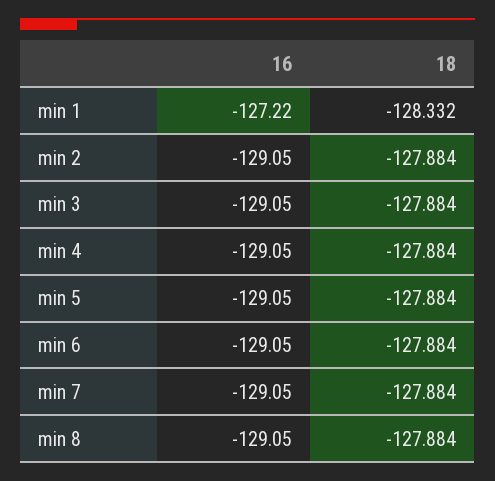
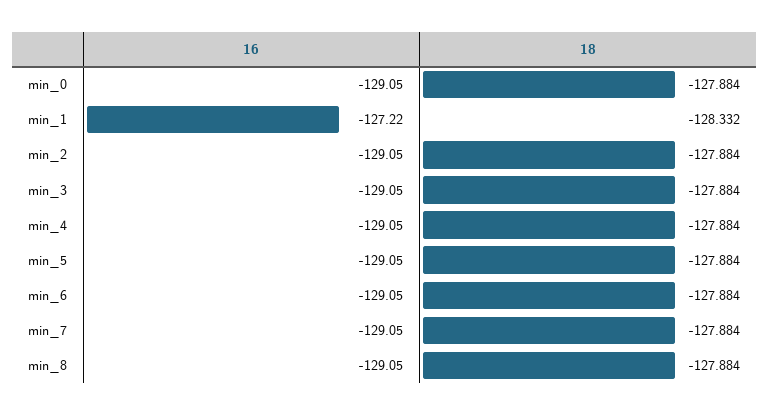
16, min_0: none -> -129.05
18, min_0: none -> -127.884

